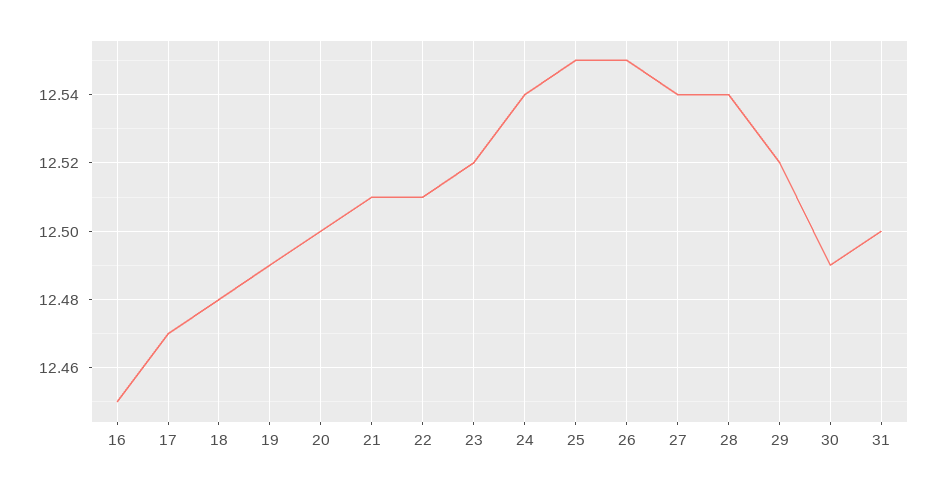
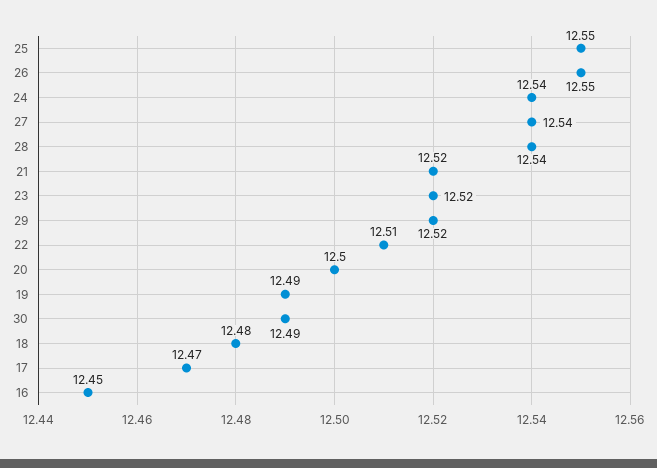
21: 12.51 -> 12.52
31: 12.5 -> none

